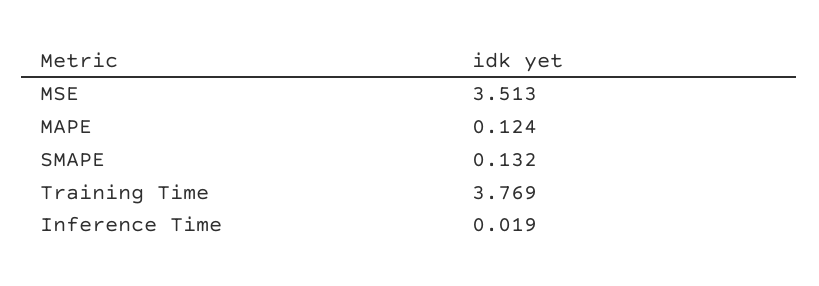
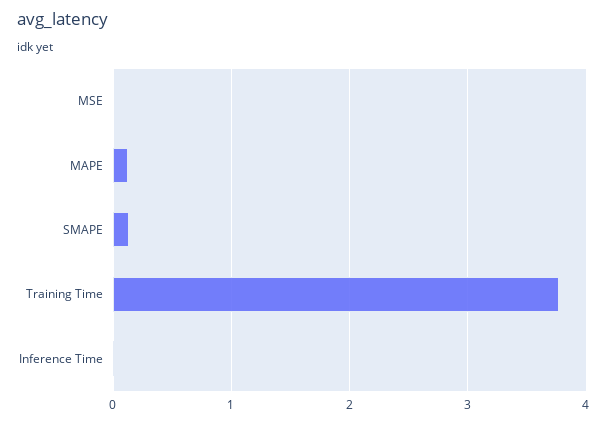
MSE: 3.513 -> 0

